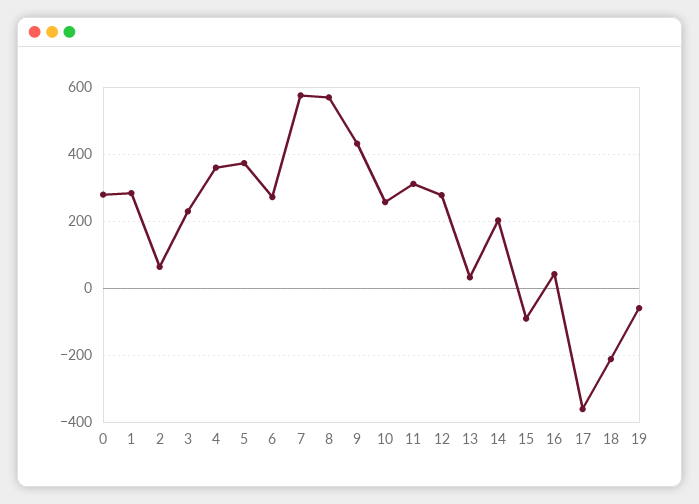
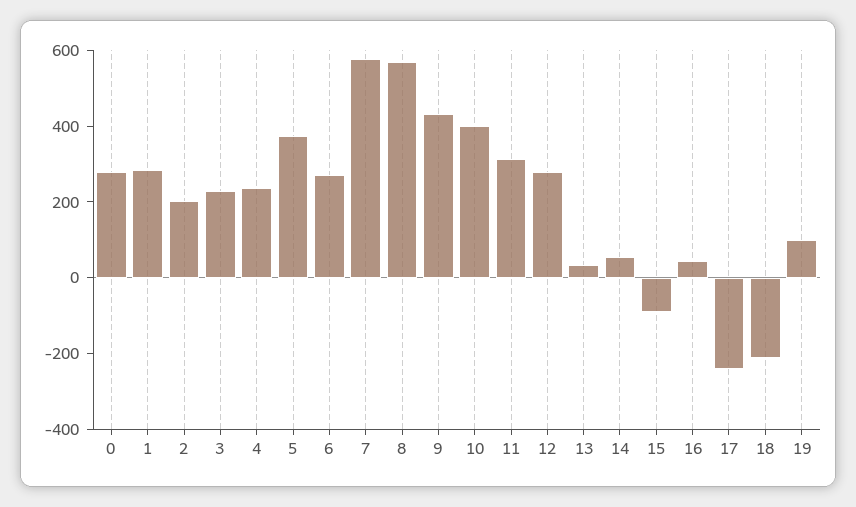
2: 60 -> 200
4: 360 -> 250
10: 260 -> 400
14: 200 -> 50
17: -360 -> -250
19: -60 -> 100

